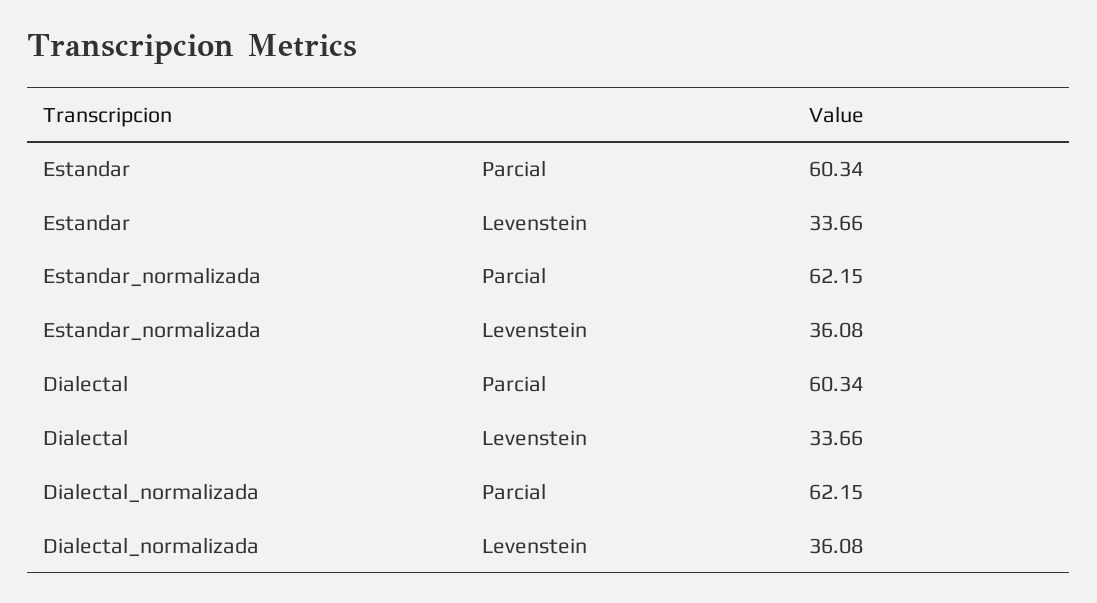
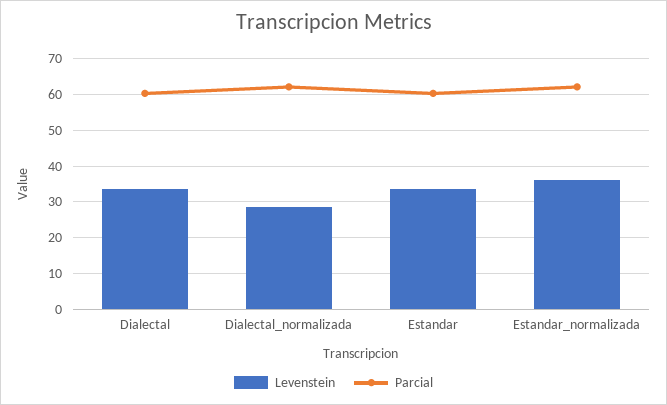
Levenstein, Dialectal_normalizada: 36.08 -> 28

